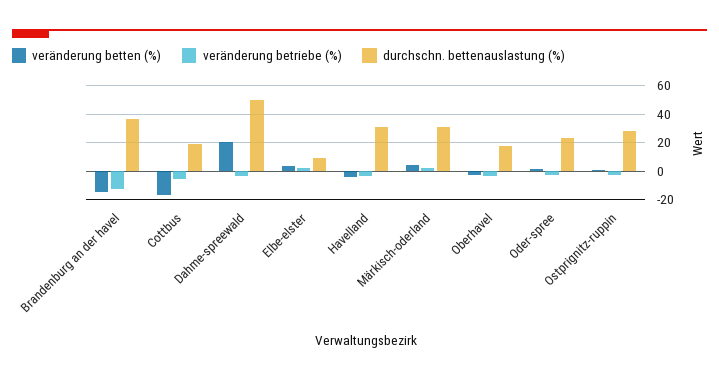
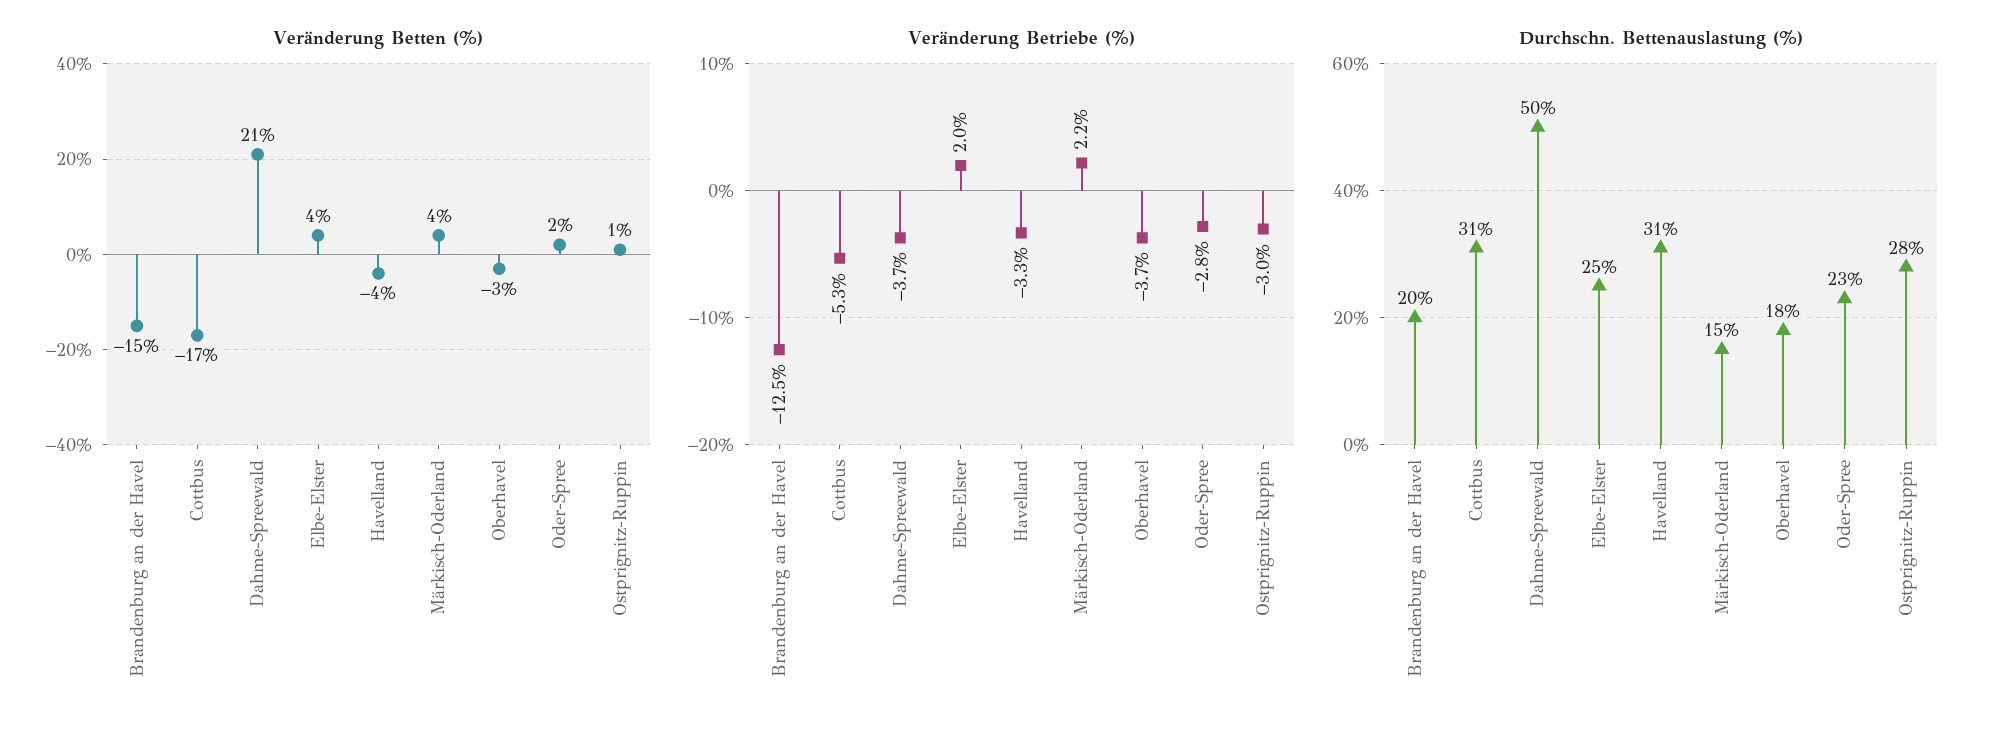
durchschn. bettenauslastung (%), Brandenburg an der havel: 35 -> 20
durchschn. bettenauslastung (%), Cottbus: 20 -> 31
durchschn. bettenauslastung (%), Elbe-elster: 10 -> 25
durchschn. bettenauslastung (%), Märkisch-oderland: 30 -> 15

